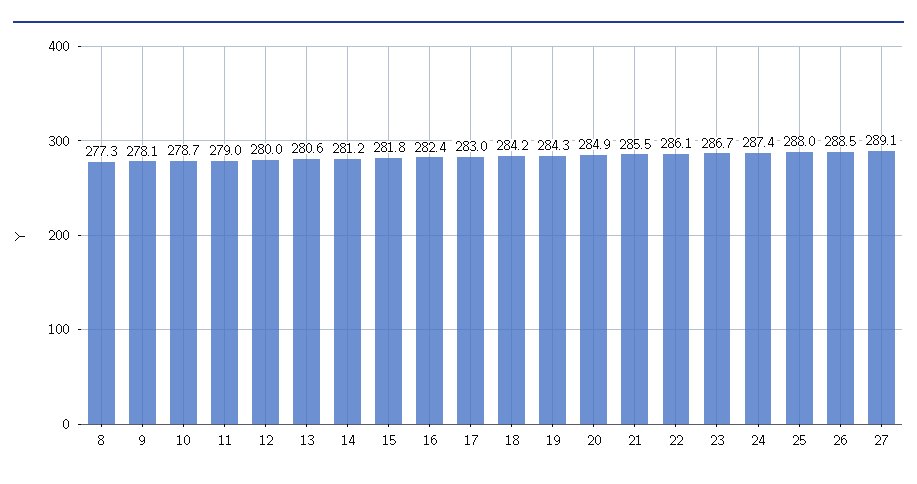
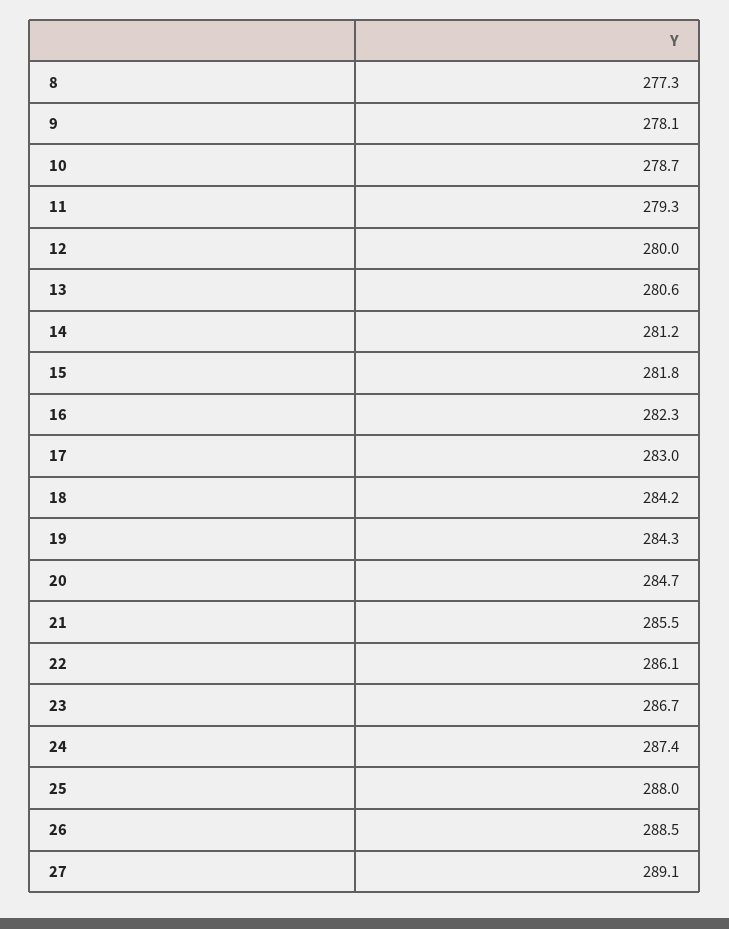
11: 279 -> 279.3
16: 282.4 -> 282.3
20: 284.9 -> 284.7

